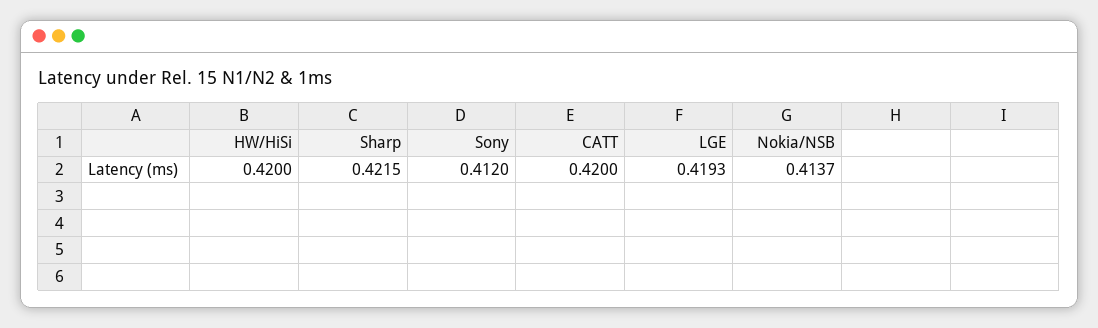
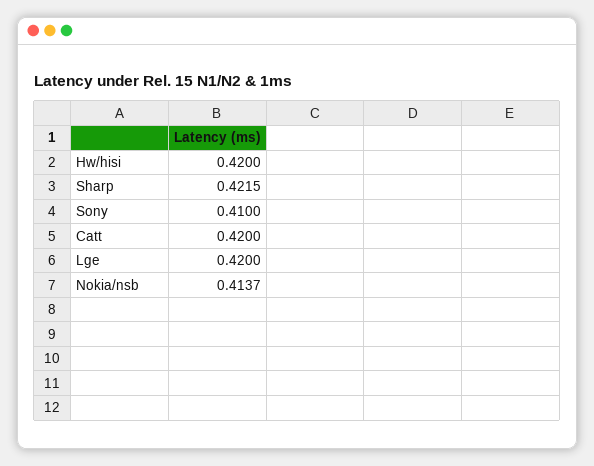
Sony: 0.412 -> 0.41
LGE: 0.4193 -> 0.42

